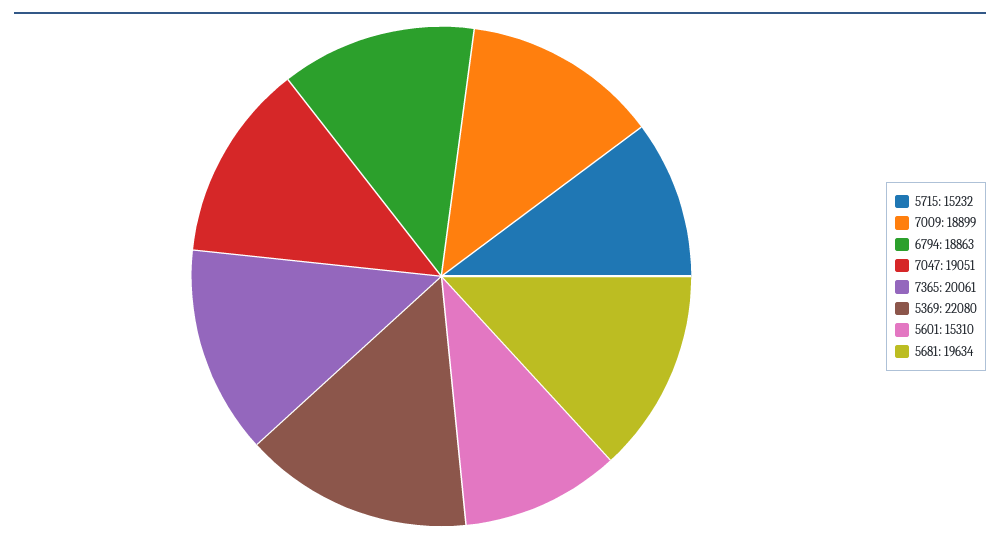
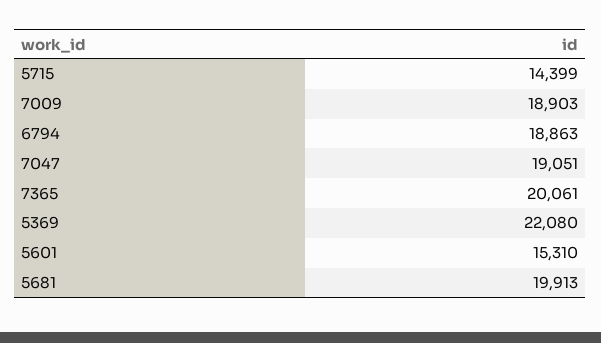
5715: 15232 -> 14399
7009: 18899 -> 18903
5681: 19634 -> 19913

